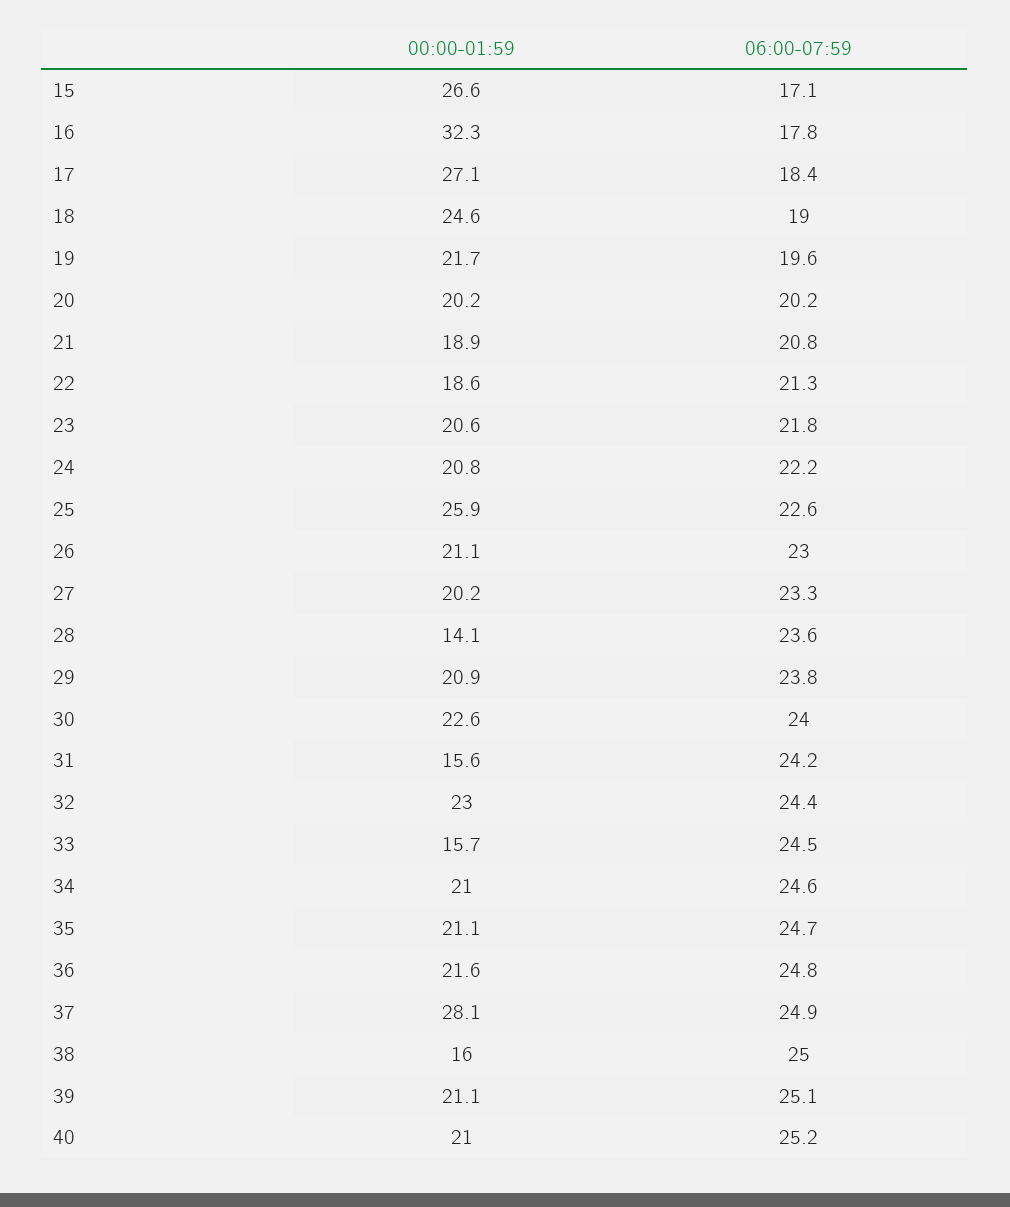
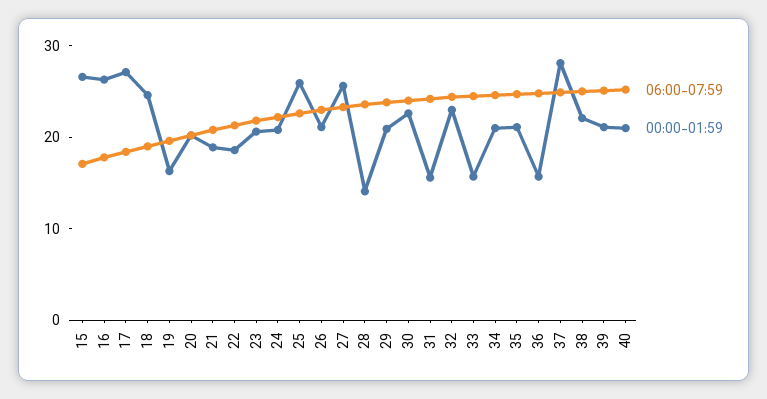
00:00-01:59, 16: 32.3 -> 26
00:00-01:59, 19: 21.7 -> 16
00:00-01:59, 27: 20.2 -> 26
00:00-01:59, 36: 21.6 -> 16
00:00-01:59, 38: 16 -> 22

